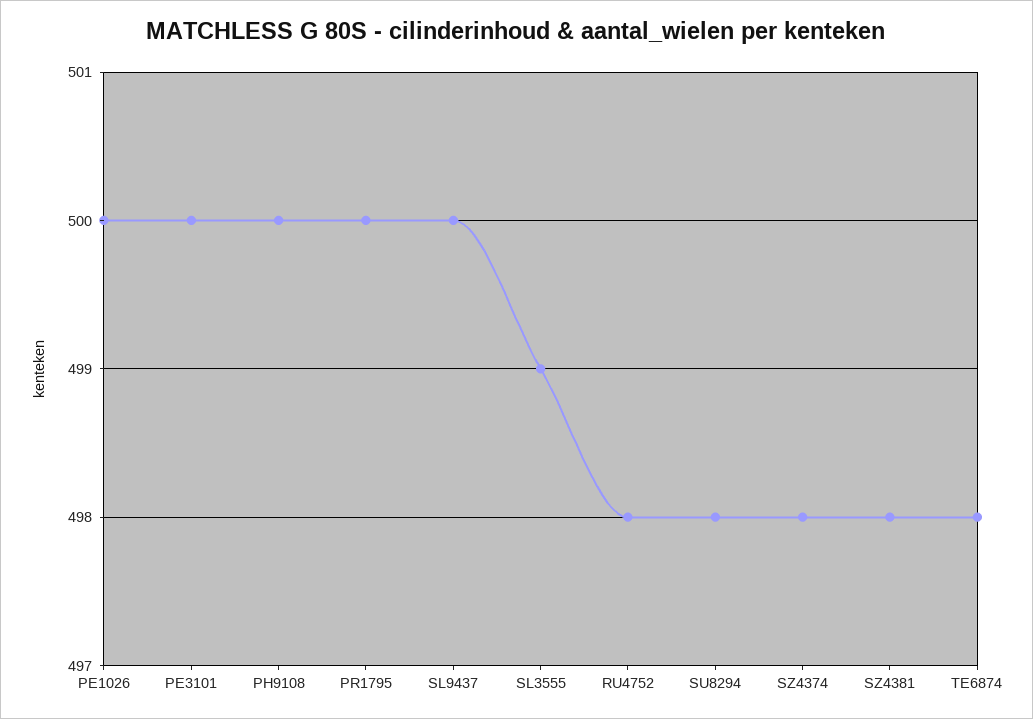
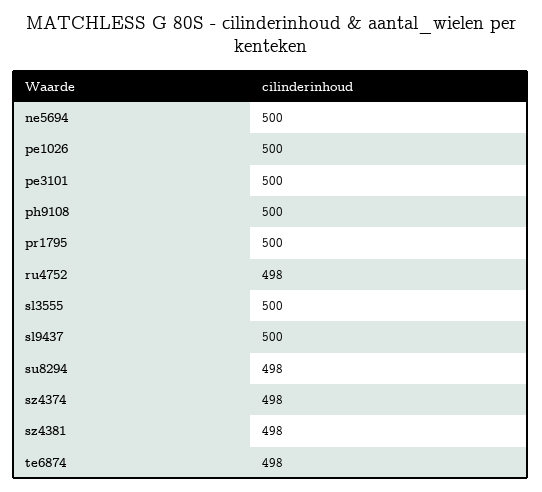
SL3555: 499 -> 500
ne5694: none -> 500

